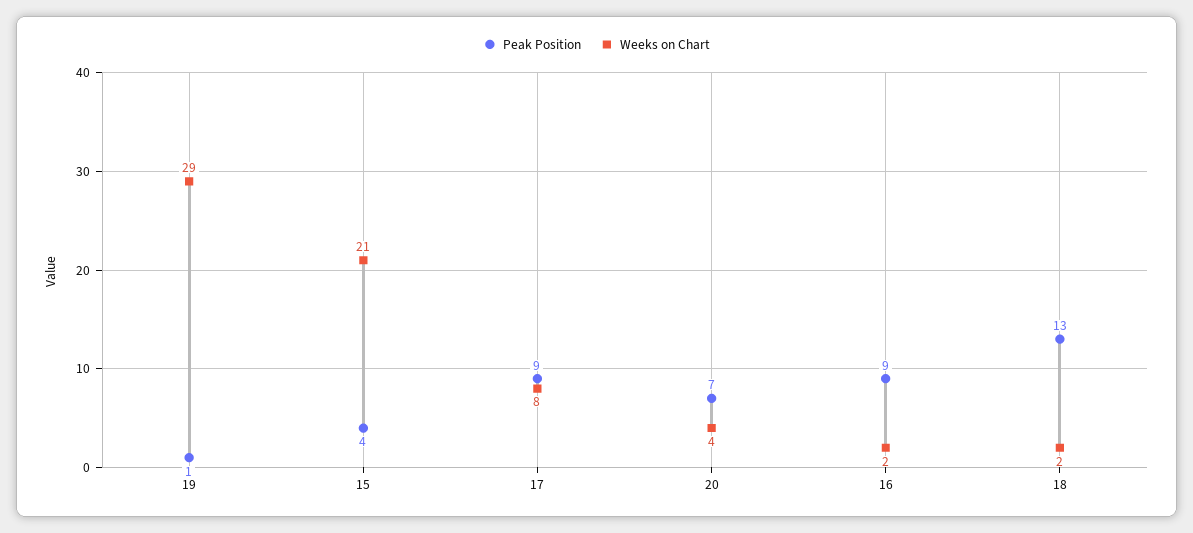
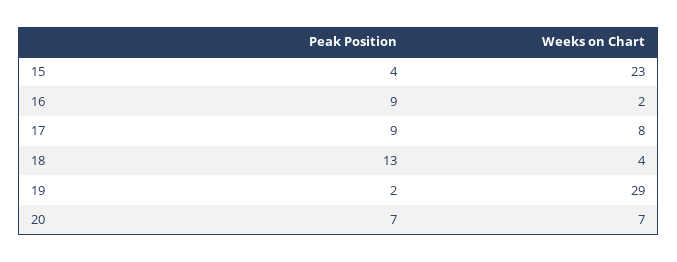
Peak Position, 19: 1 -> 2
Weeks on Chart, 15: 21 -> 23
Weeks on Chart, 20: 4 -> 7
Weeks on Chart, 18: 2 -> 4

